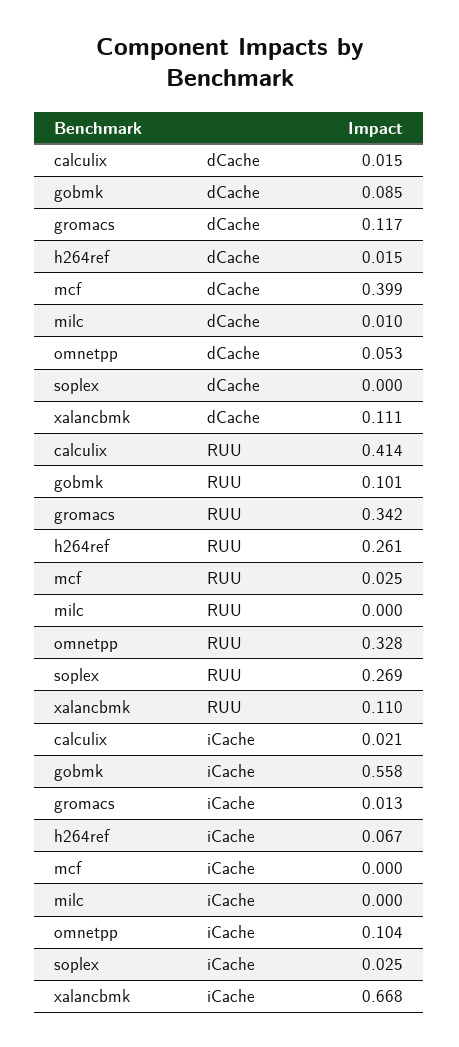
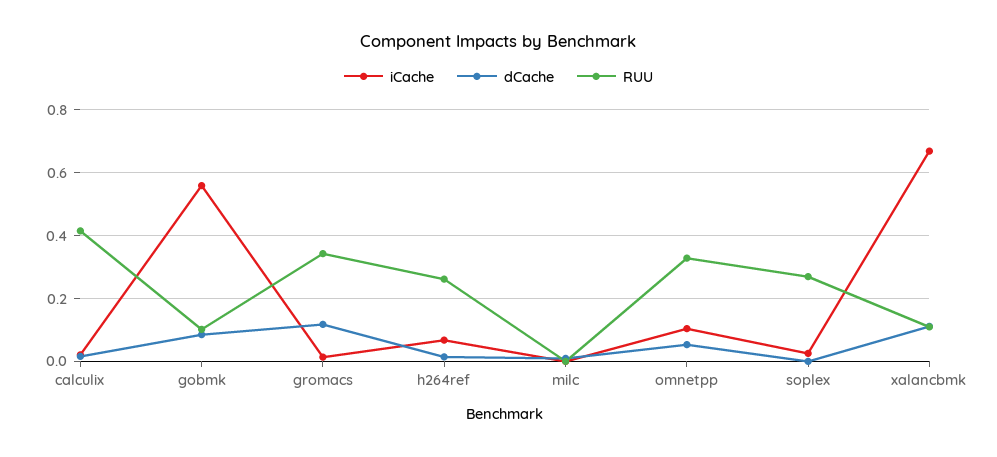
dCache, mcf: 0.399 -> none
RUU, mcf: 0.025 -> none
iCache, mcf: 0 -> none

